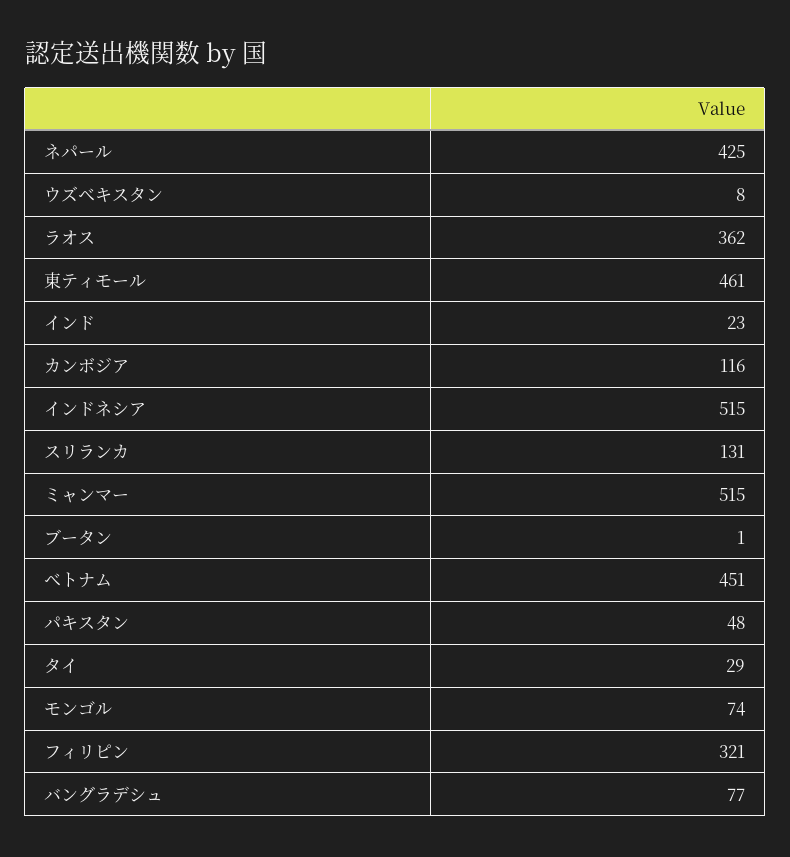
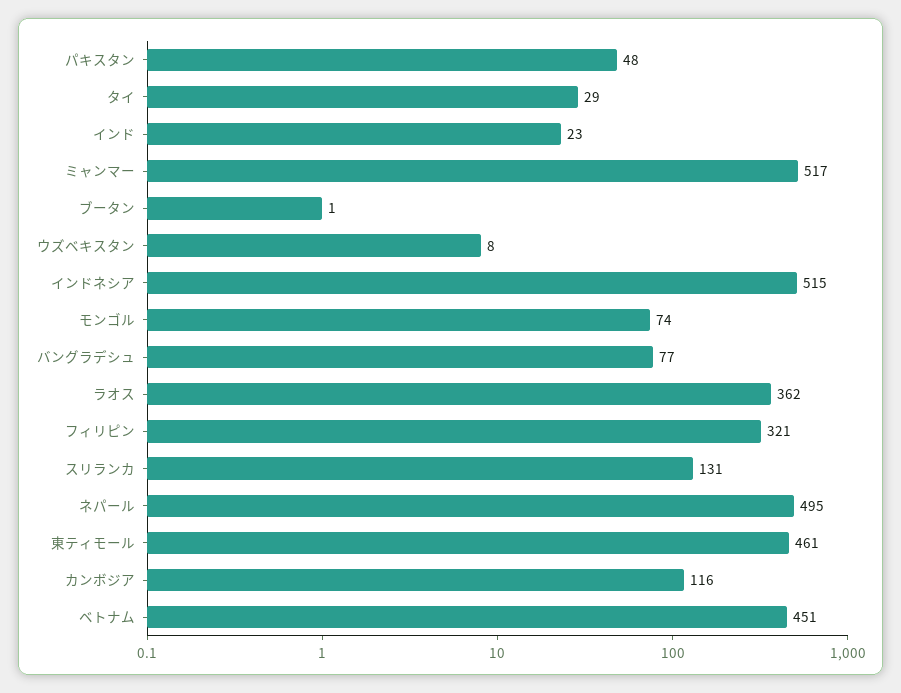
ネパール: 425 -> 495
ミャンマー: 515 -> 517

